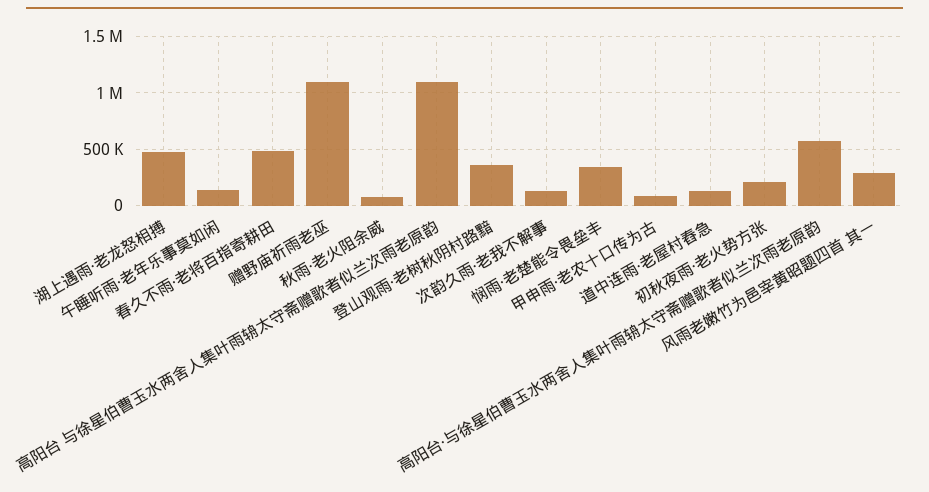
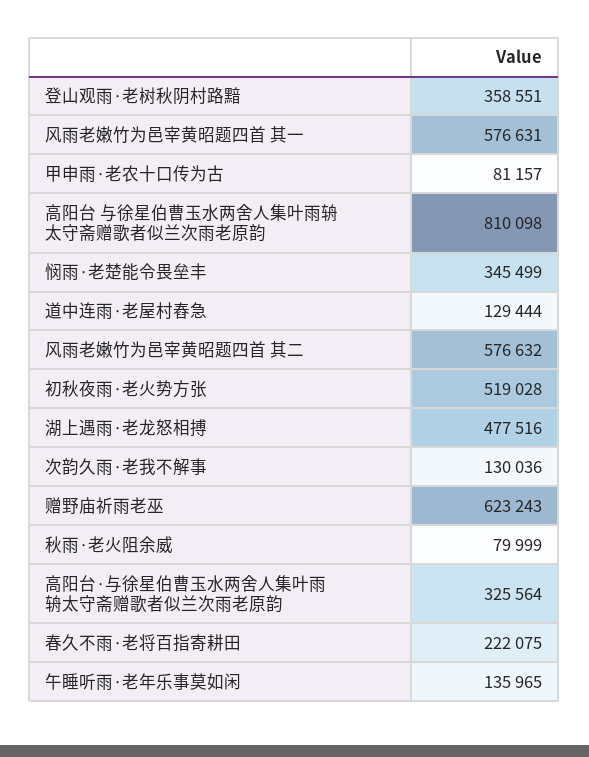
春久不雨·老将百指寄耕田: 500000 -> 222075
赠野庙祈雨老巫: 1100000 -> 623243
高阳台 与徐星伯曹玉水两舍人集叶雨辀太守斋赠歌者似兰次雨老原韵: 1100000 -> 810098
初秋夜雨·老火势方张: 200000 -> 519028
高阳台·与徐星伯曹玉水两舍人集叶雨辀太守斋赠歌者似兰次雨老原韵: 600000 -> 325564
风雨老嫩竹为邑宰黄昭题四首 其一: 300000 -> 576631
风雨老嫩竹为邑宰黄昭题四首 其二: none -> 576632

